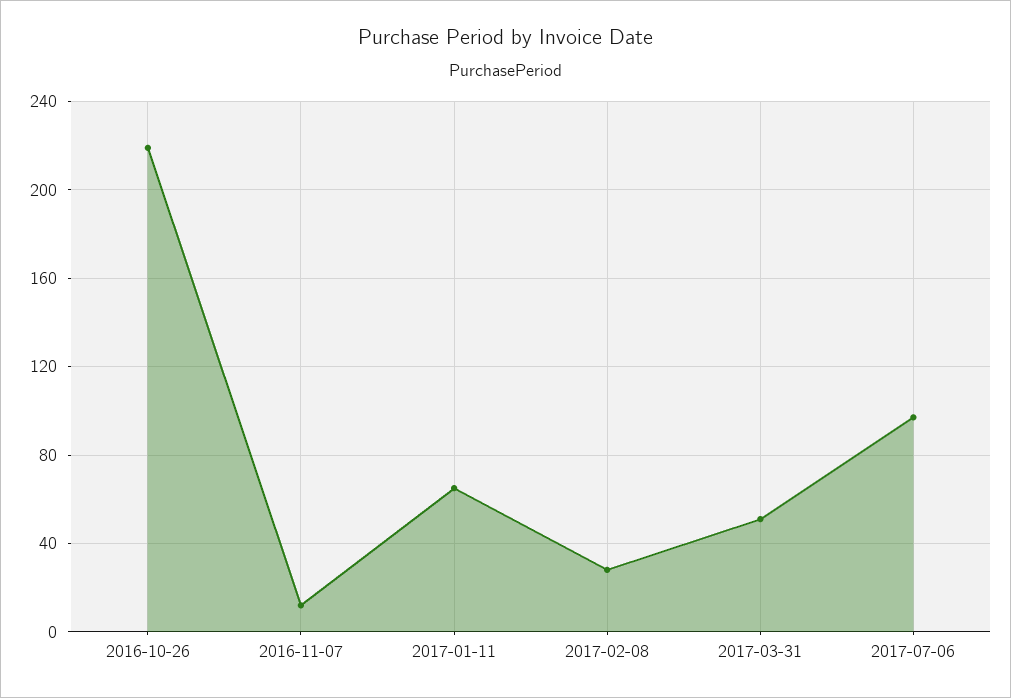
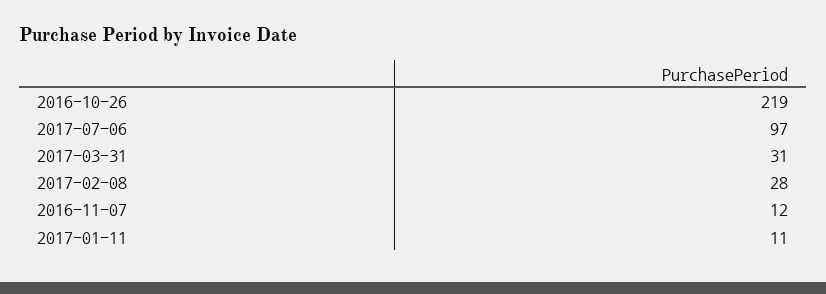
2017-01-11: 65 -> 11
2017-03-31: 50 -> 31

